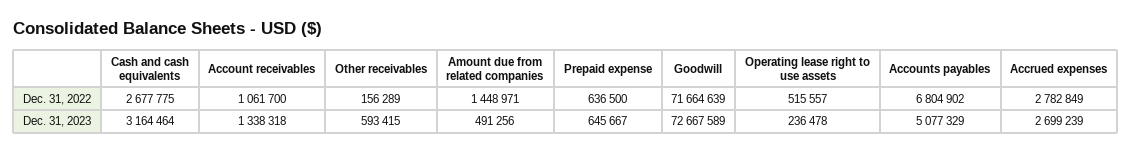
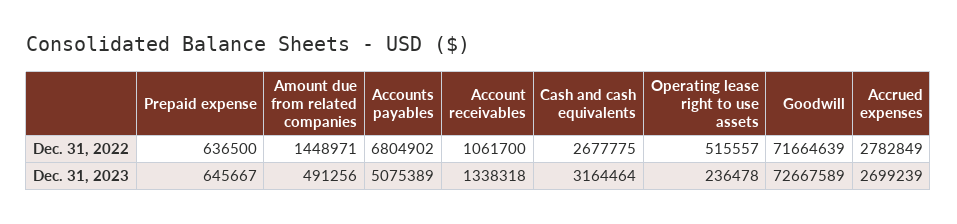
Other receivables, Dec. 31, 2022: 156289 -> none
Other receivables, Dec. 31, 2023: 593415 -> none
Accounts payables, Dec. 31, 2023: 5077329 -> 5075389

